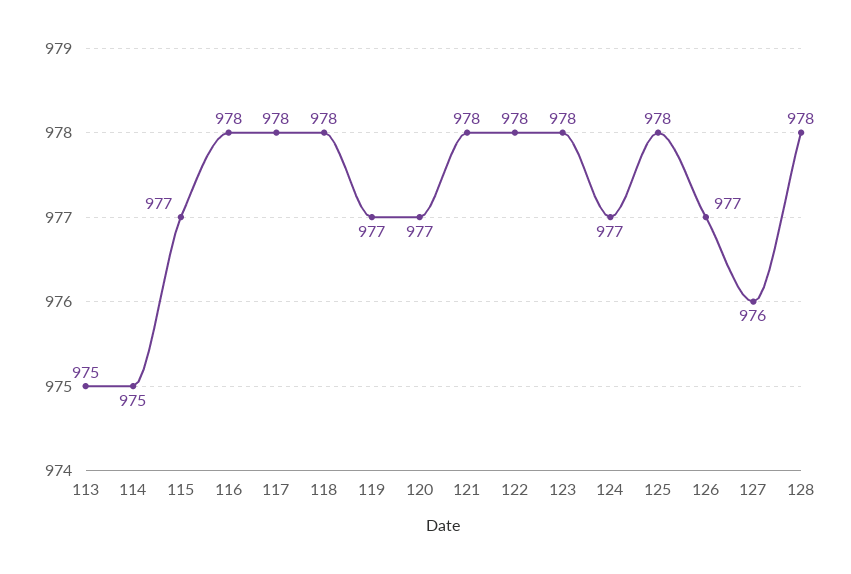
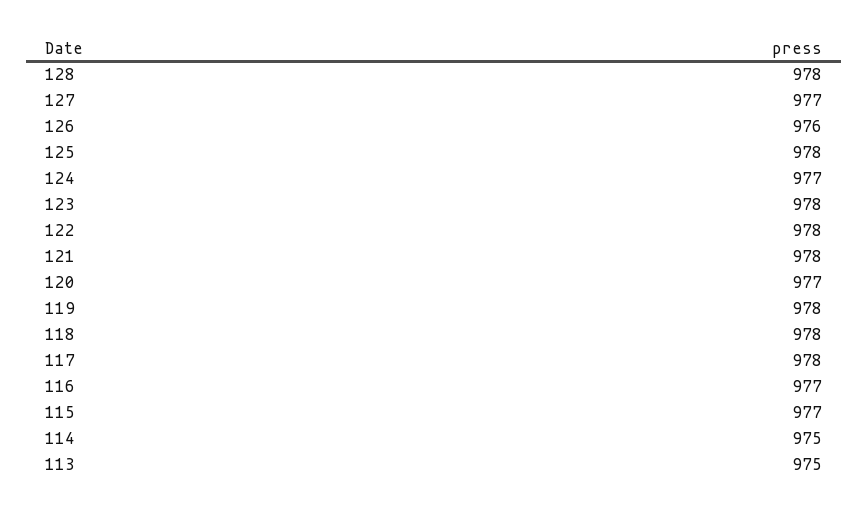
116: 978 -> 977
119: 977 -> 978
126: 977 -> 976
127: 976 -> 977

